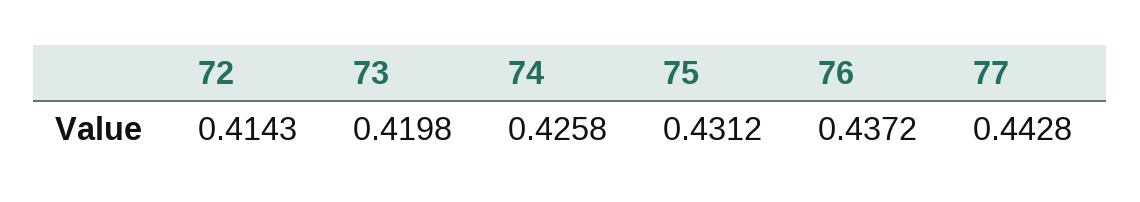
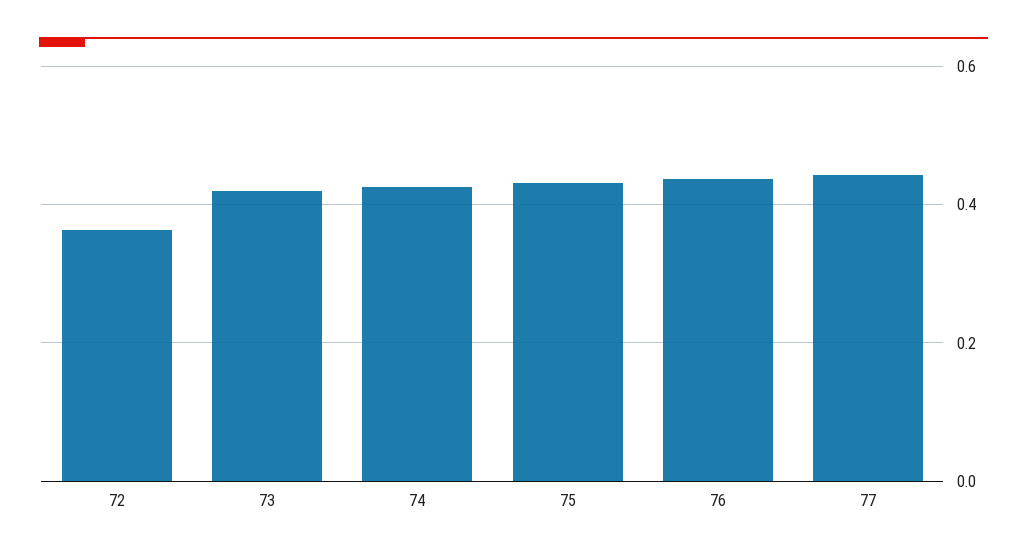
72: 0.4143 -> 0.36

